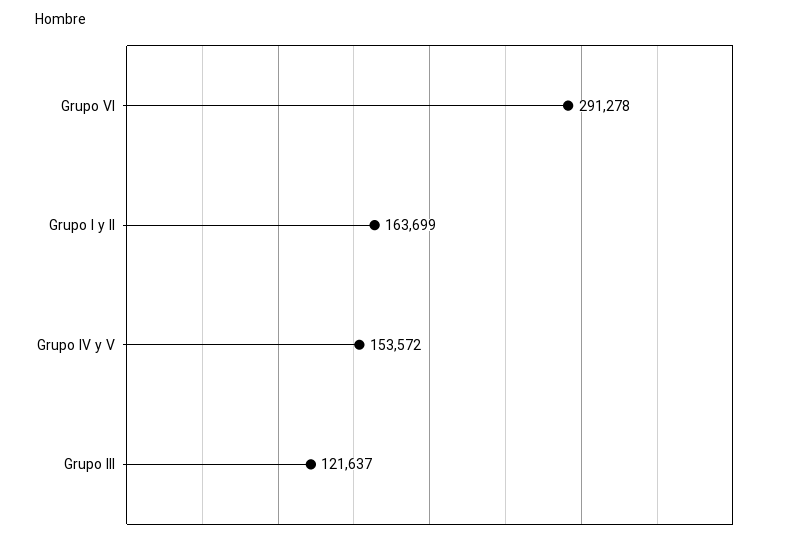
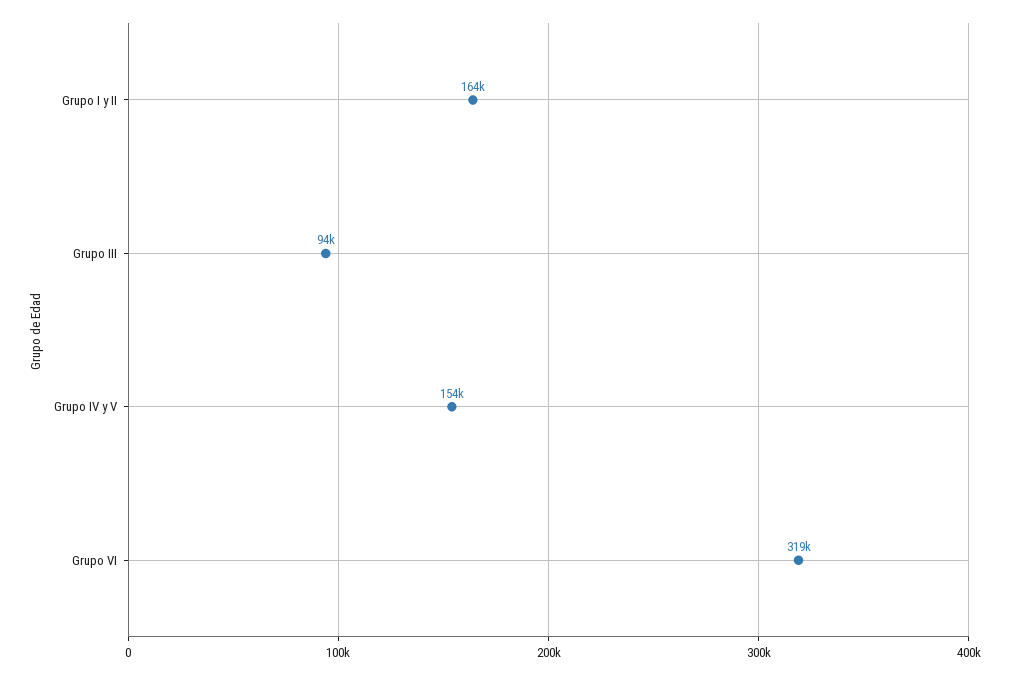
Grupo VI: 291278 -> 319000
Grupo III: 121637 -> 94000

